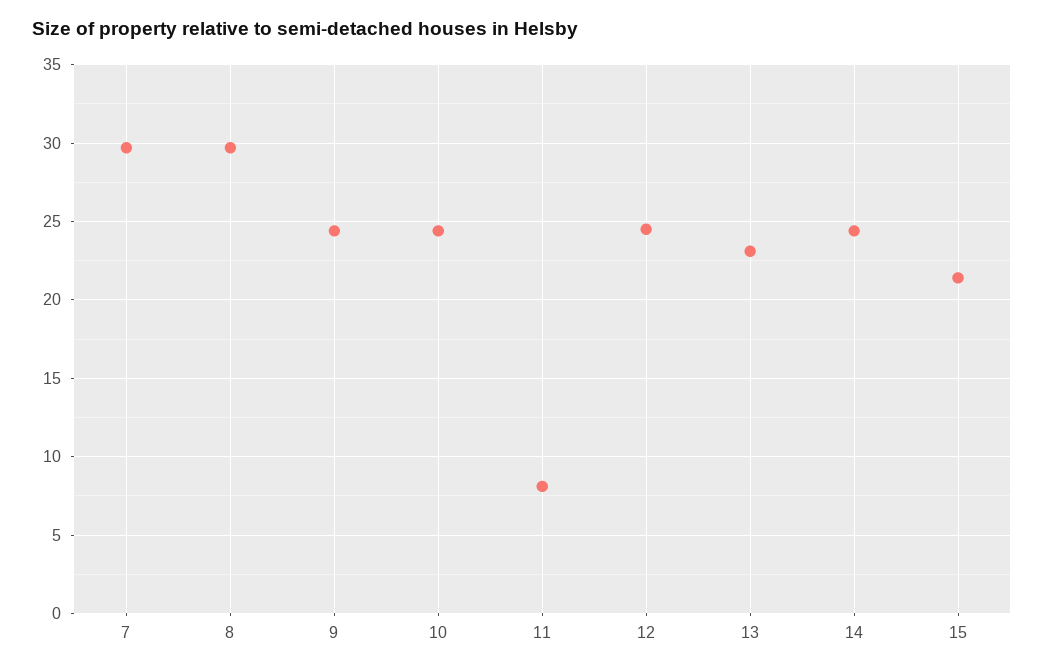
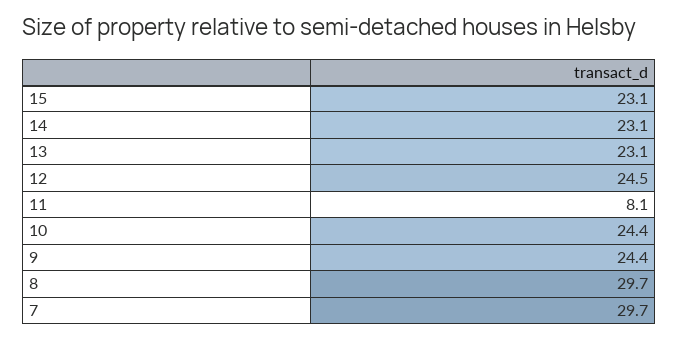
14: 24.5 -> 23.1
15: 21.5 -> 23.1

